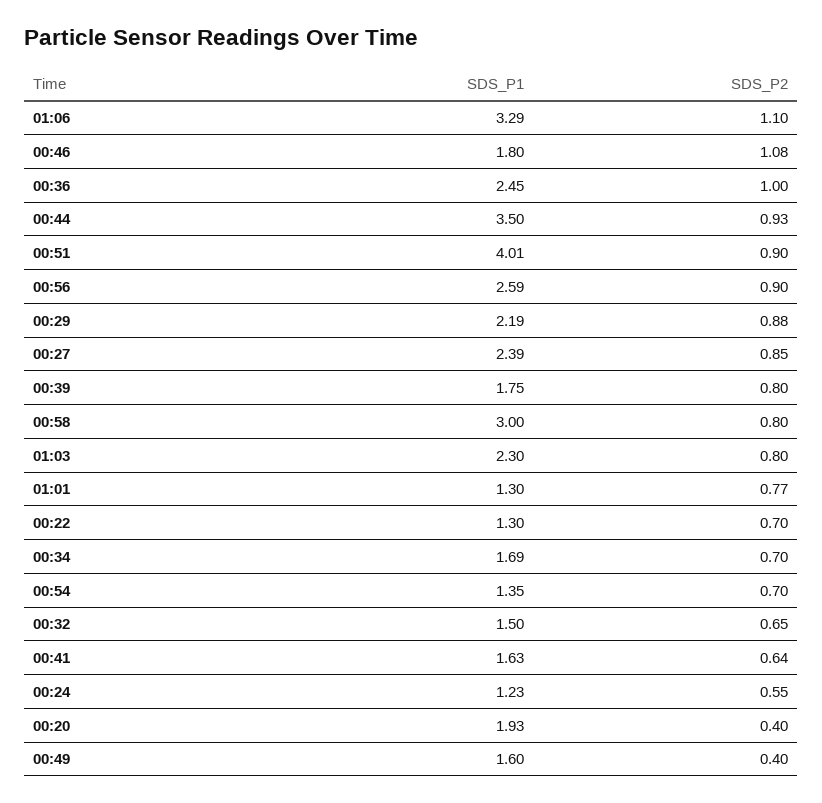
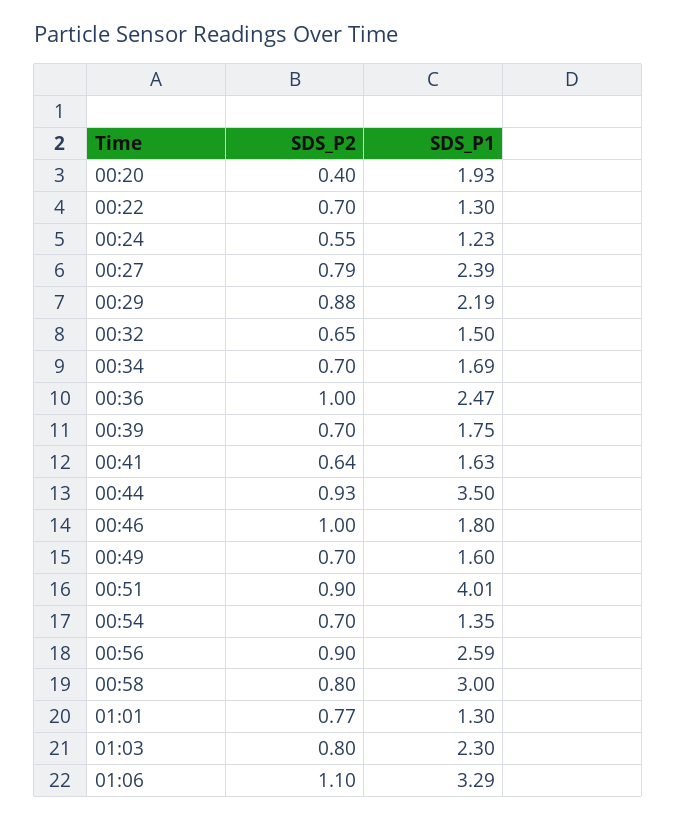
SDS_P2, 00:46: 1.08 -> 1
SDS_P1, 00:36: 2.45 -> 2.47
SDS_P2, 00:27: 0.85 -> 0.79
SDS_P2, 00:39: 0.8 -> 0.7
SDS_P2, 00:49: 0.4 -> 0.7

